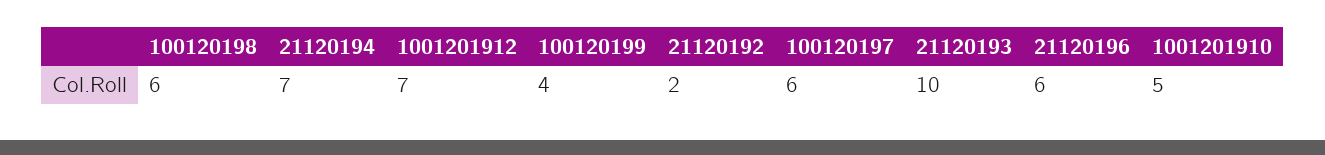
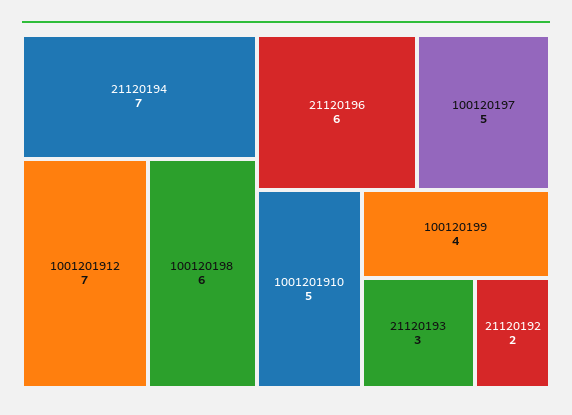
100120197: 6 -> 5
21120193: 10 -> 3

